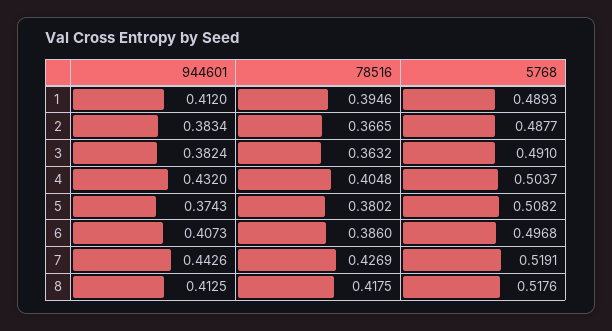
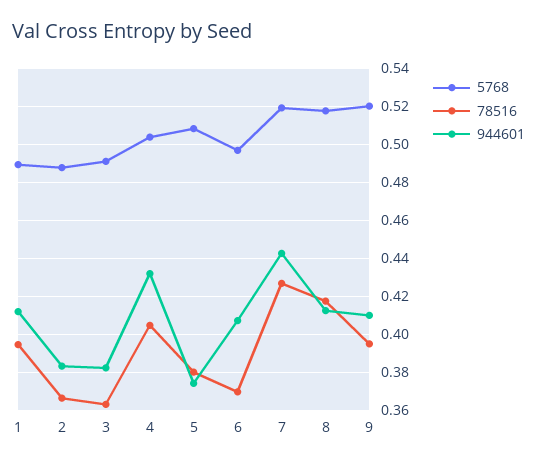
78516, 6: 0.386 -> 0.37
5768, 9: none -> 0.52
78516, 9: none -> 0.395
944601, 9: none -> 0.41

